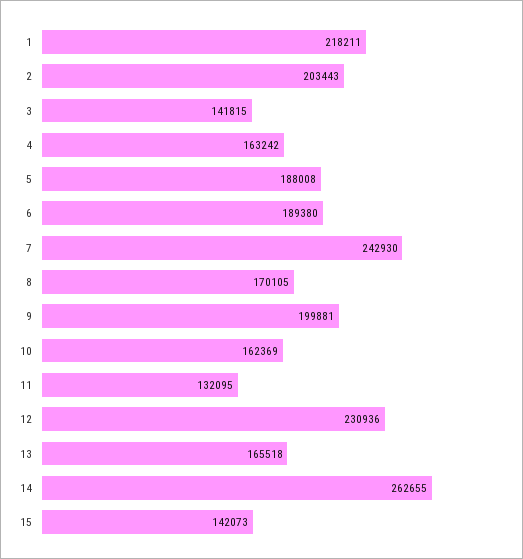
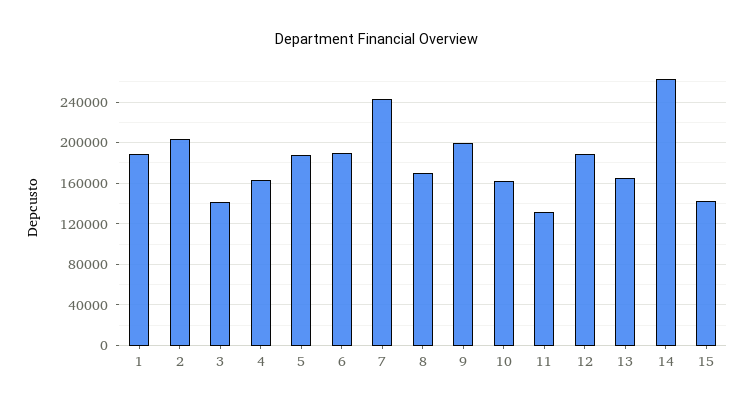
1: 218211 -> 190000
12: 230936 -> 190000

